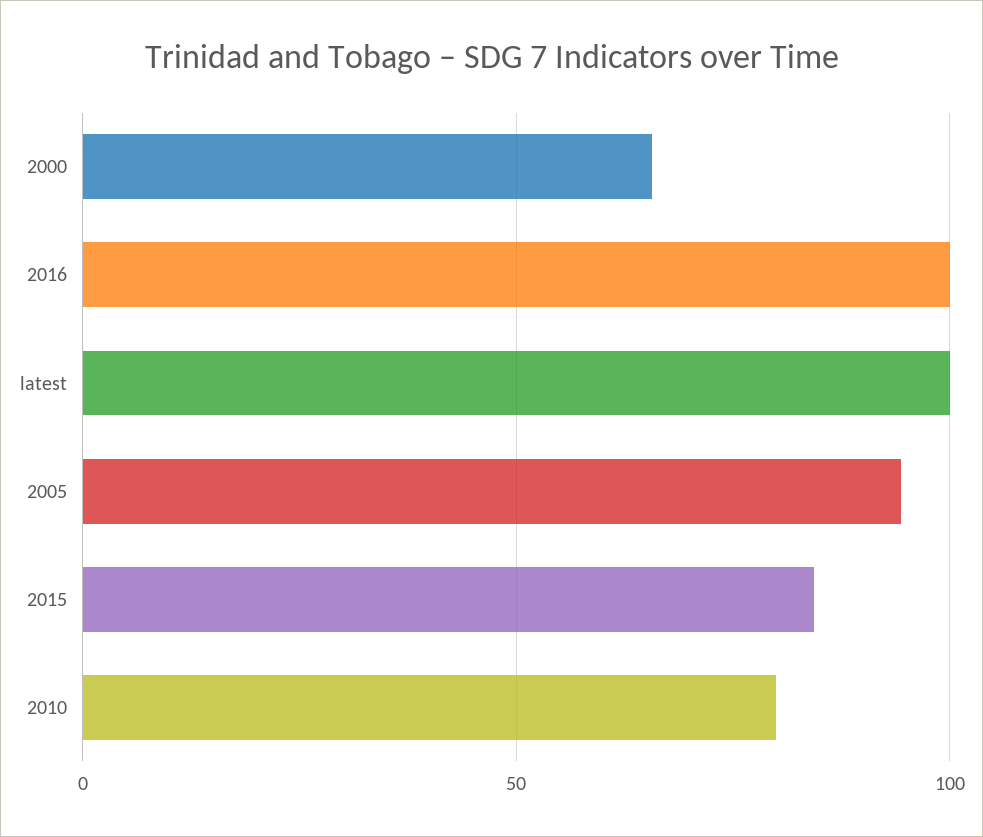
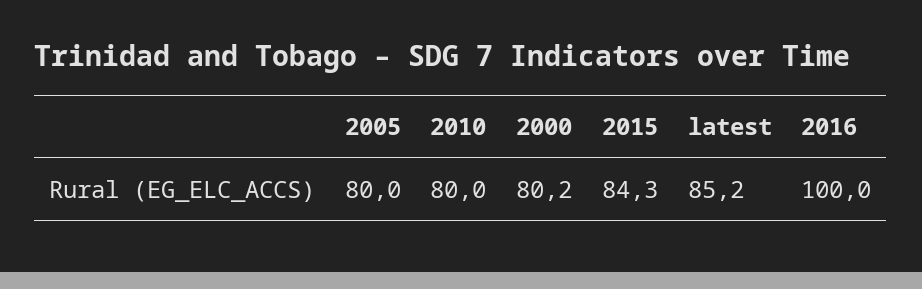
2000: 65 -> 80.2
latest: 100 -> 85.2
2005: 95 -> 80

